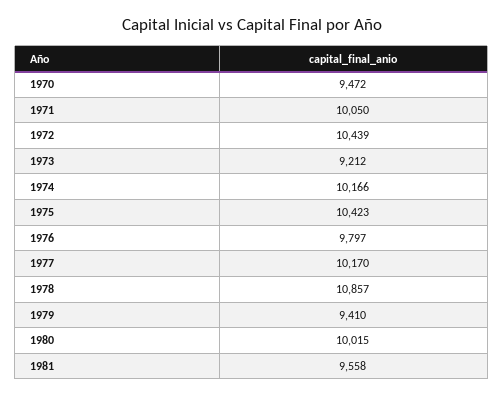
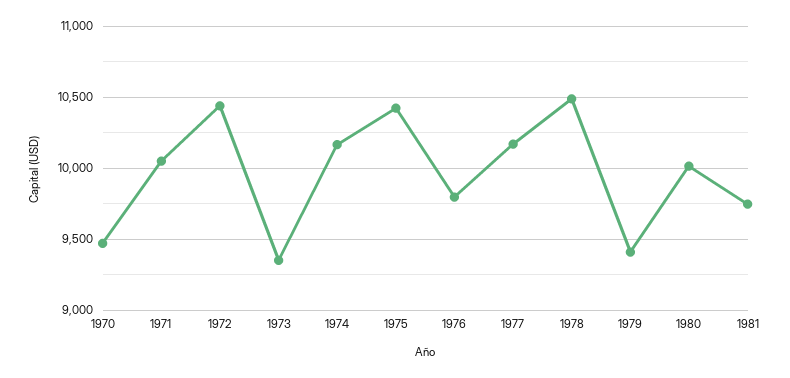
1973: 9212 -> 9350
1978: 10857 -> 10500
1981: 9558 -> 9750

